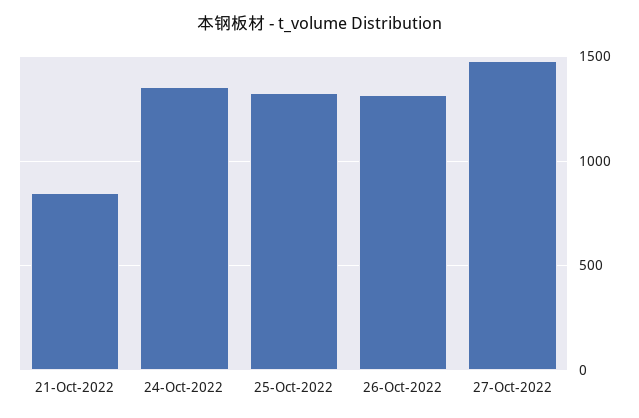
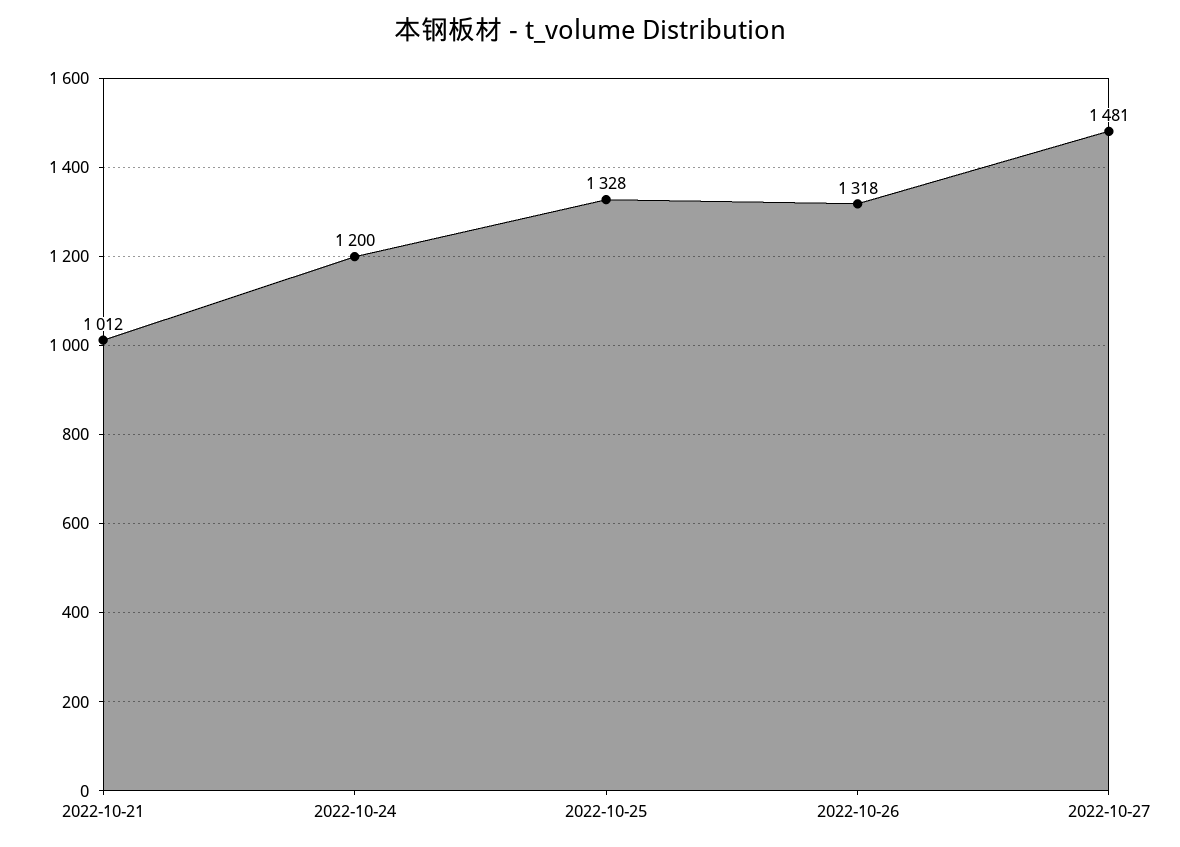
21-Oct-2022: 850 -> 1012
24-Oct-2022: 1350 -> 1200

